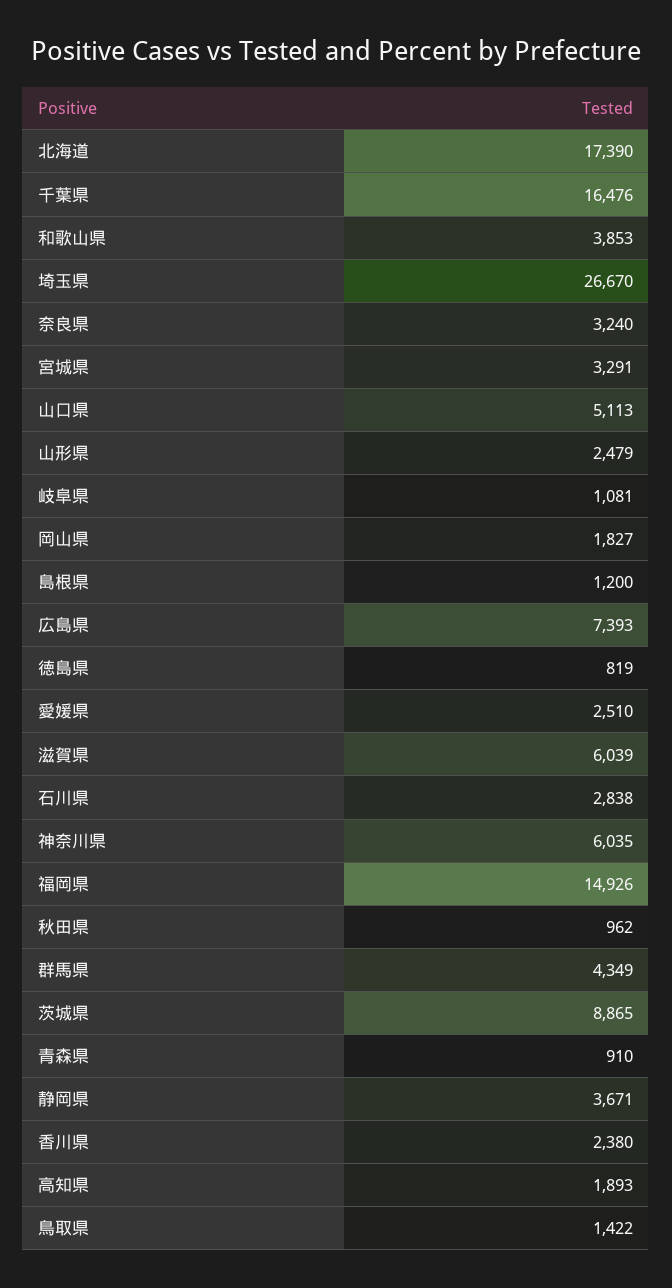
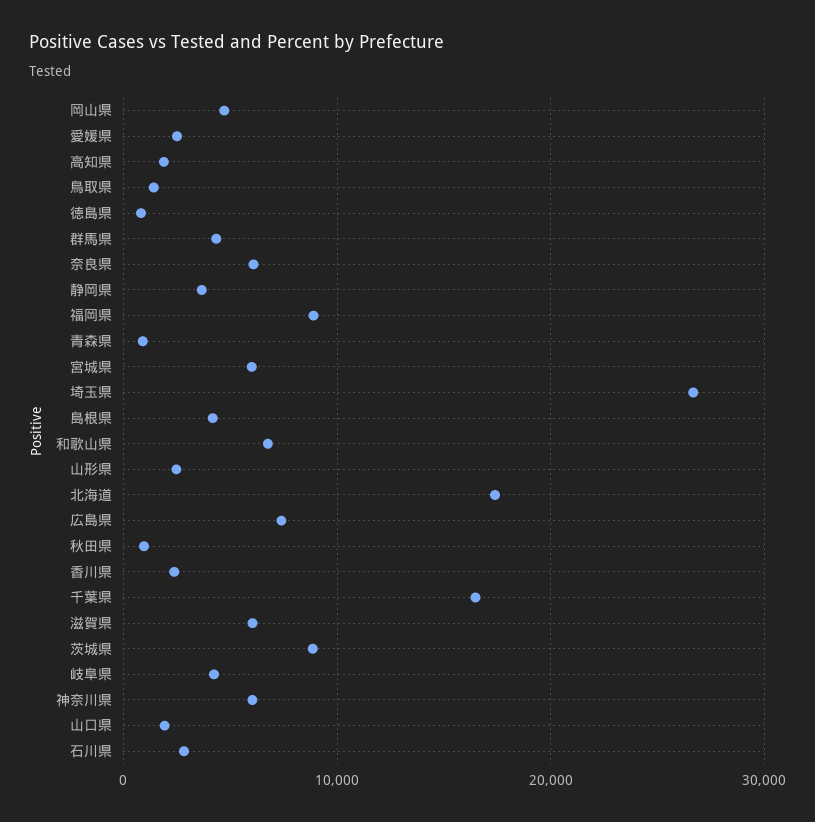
和歌山県: 3853 -> 7000
奈良県: 3240 -> 6000
宮城県: 3291 -> 6000
山口県: 5113 -> 2000
岐阜県: 1081 -> 4000
岡山県: 1827 -> 5000
島根県: 1200 -> 4000
福岡県: 14926 -> 9000

